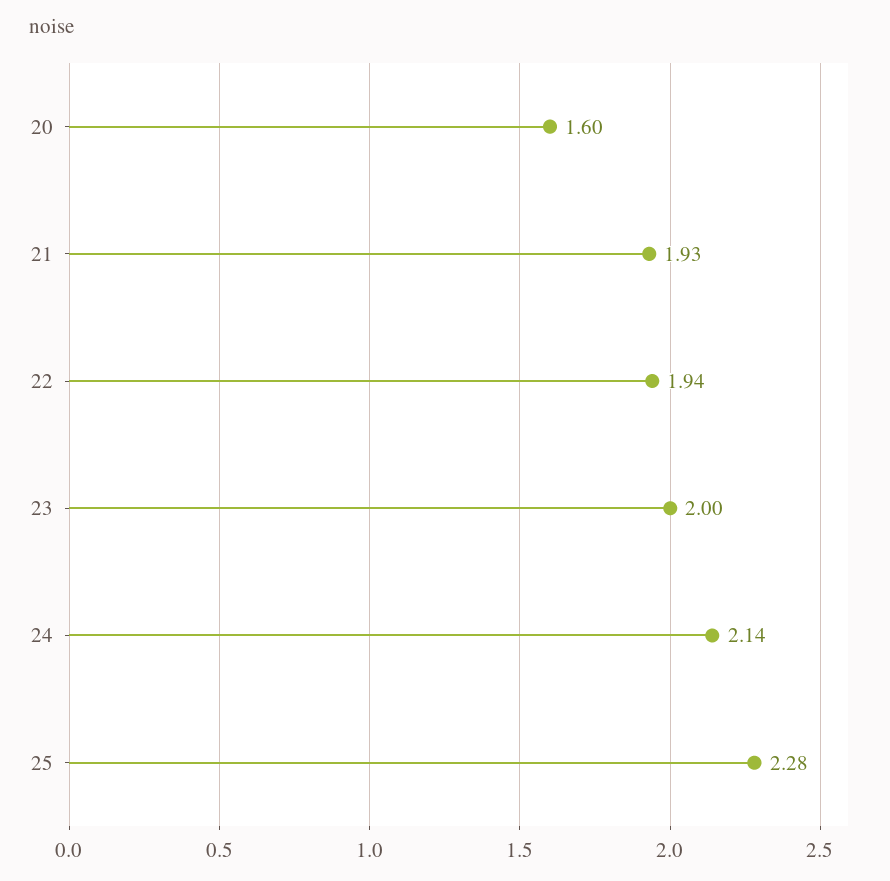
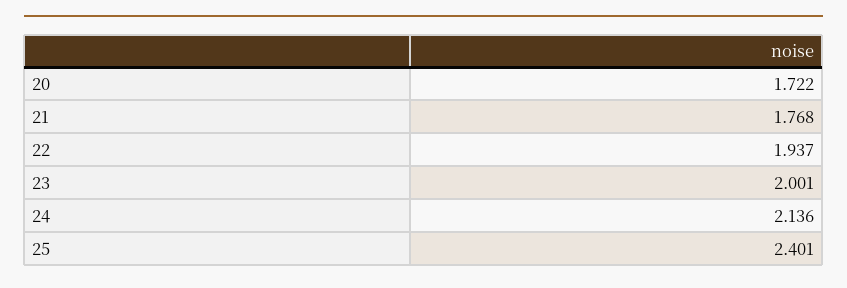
20: 1.6 -> 1.722
21: 1.93 -> 1.768
25: 2.28 -> 2.401

